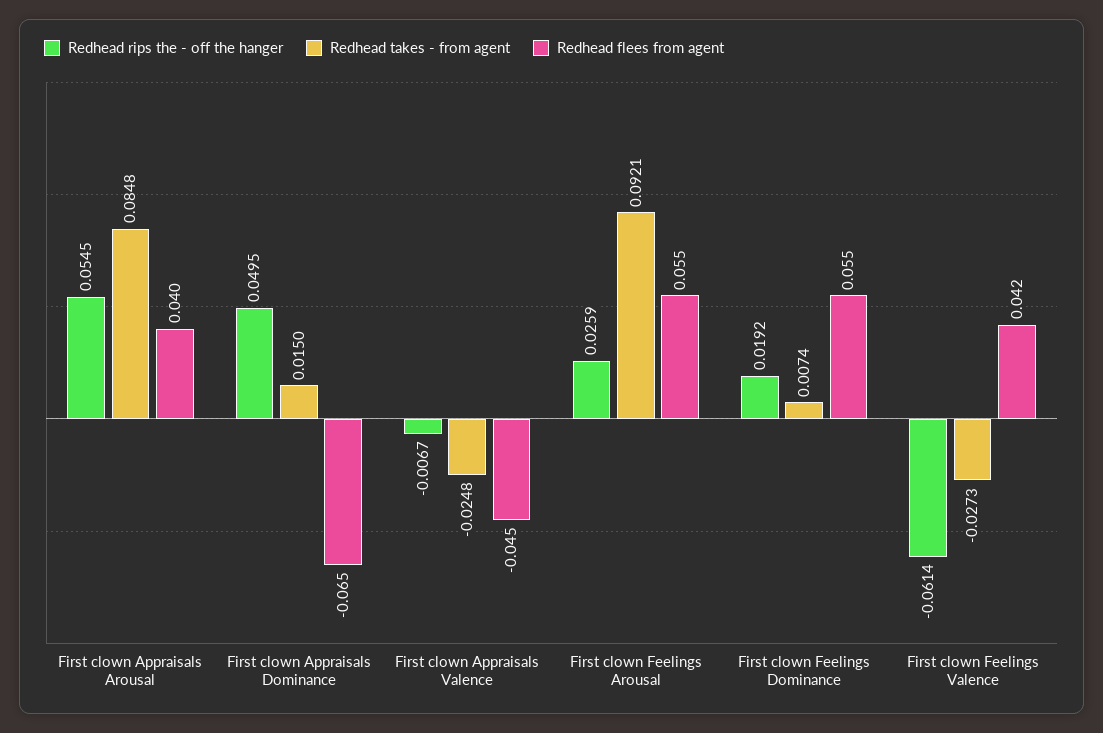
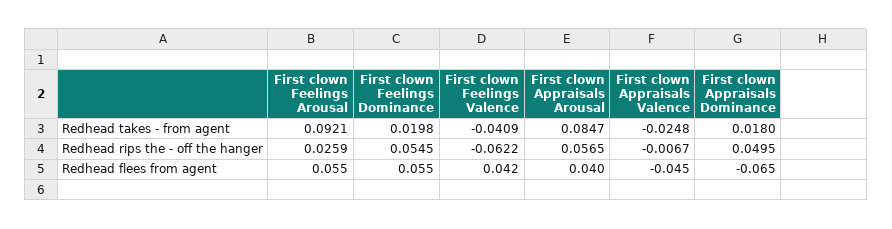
Redhead rips the - off the hanger, First clown Appraisals Arousal: 0.0545 -> 0.0565
Redhead takes - from agent, First clown Appraisals Arousal: 0.0848 -> 0.0847
Redhead takes - from agent, First clown Appraisals Dominance: 0.015 -> 0.018
Redhead rips the - off the hanger, First clown Feelings Dominance: 0.0192 -> 0.0545
Redhead takes - from agent, First clown Feelings Dominance: 0.0074 -> 0.0198
Redhead rips the - off the hanger, First clown Feelings Valence: -0.0614 -> -0.0622
Redhead takes - from agent, First clown Feelings Valence: -0.0273 -> -0.0409

